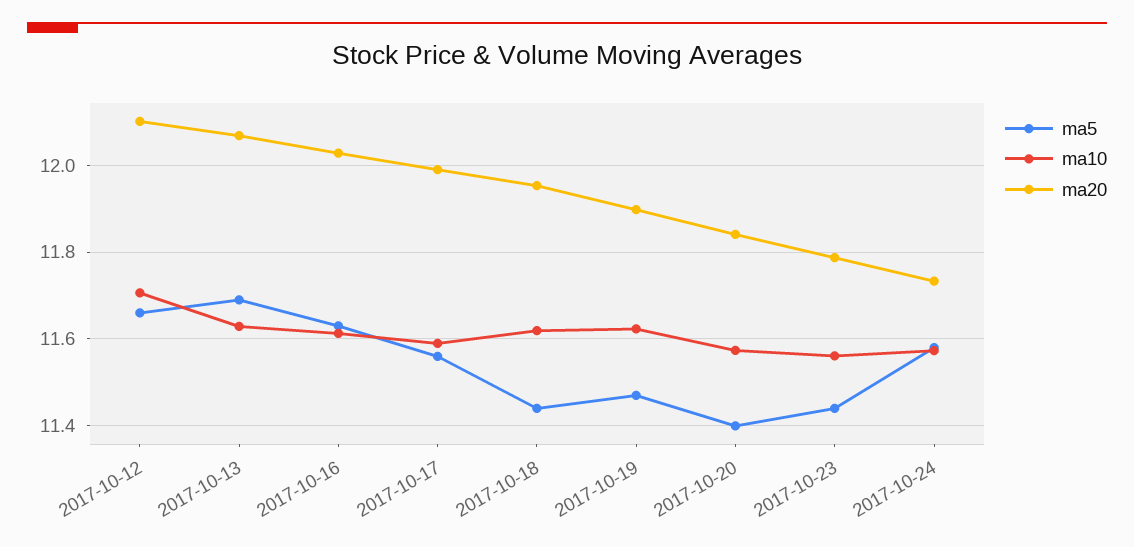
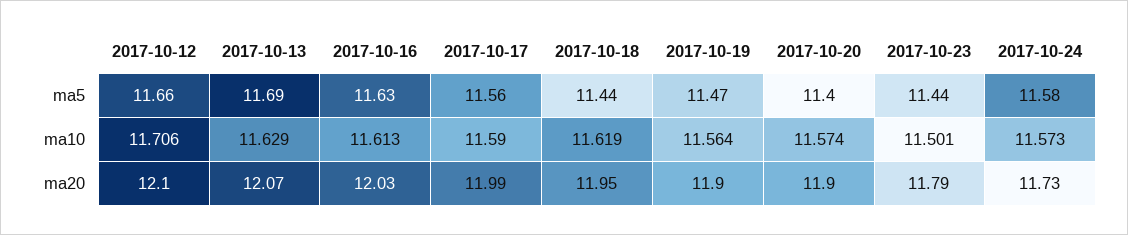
ma10, 2017-10-19: 11.62 -> 11.564
ma20, 2017-10-20: 11.84 -> 11.9
ma10, 2017-10-23: 11.56 -> 11.501

